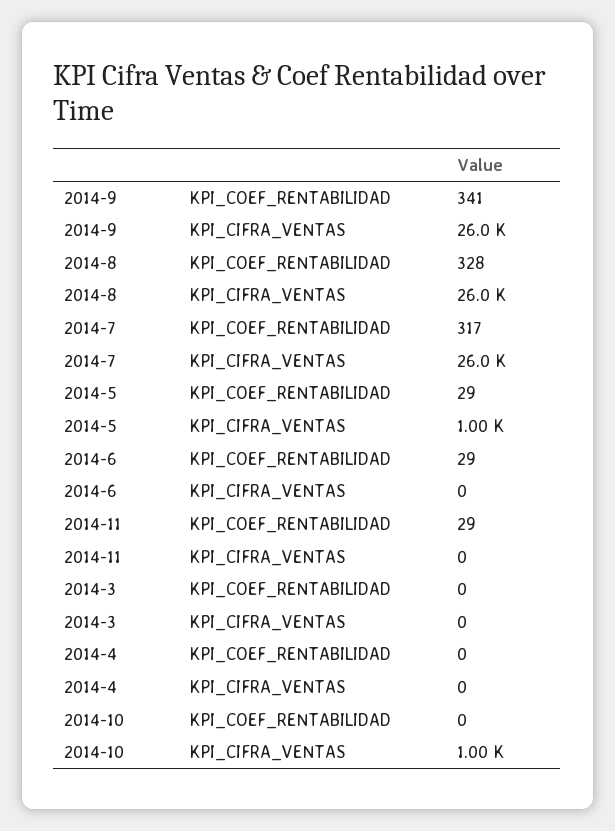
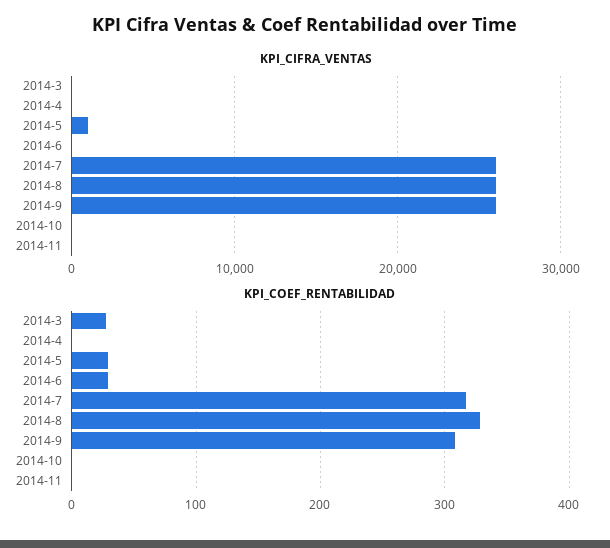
KPI_COEF_RENTABILIDAD, 2014-9: 341 -> 310
KPI_COEF_RENTABILIDAD, 2014-11: 29 -> 0
KPI_COEF_RENTABILIDAD, 2014-3: 0 -> 30
KPI_CIFRA_VENTAS, 2014-10: 1000 -> 0

